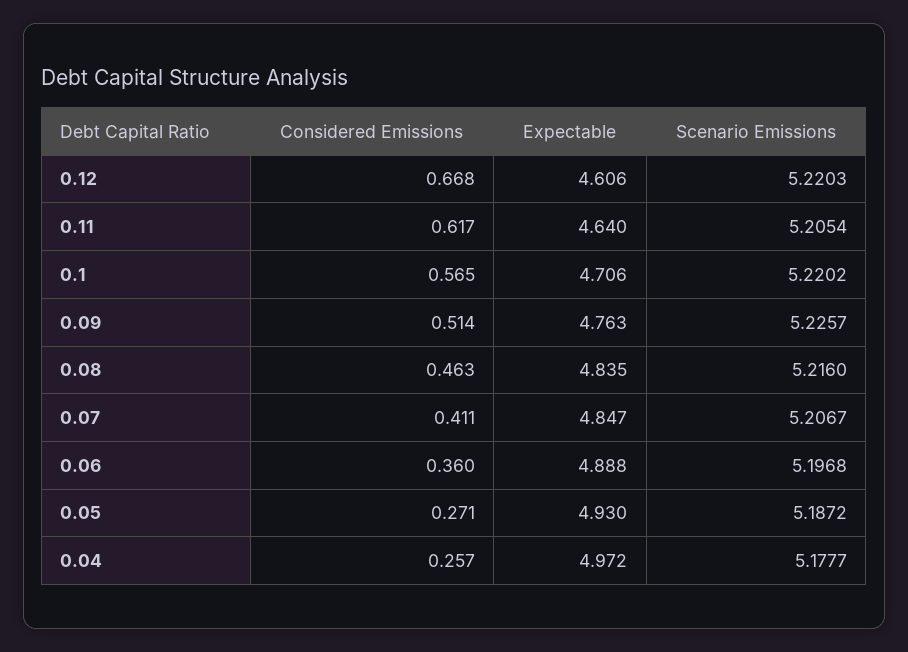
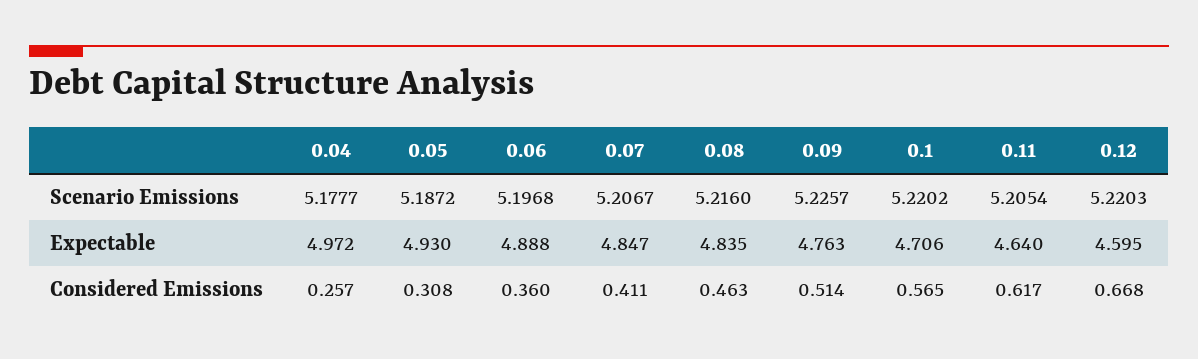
Expectable, 0.12: 4.606 -> 4.595
Considered Emissions, 0.05: 0.271 -> 0.308

